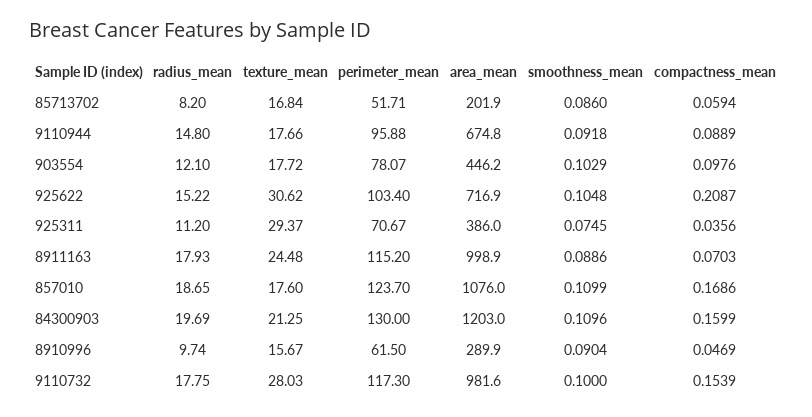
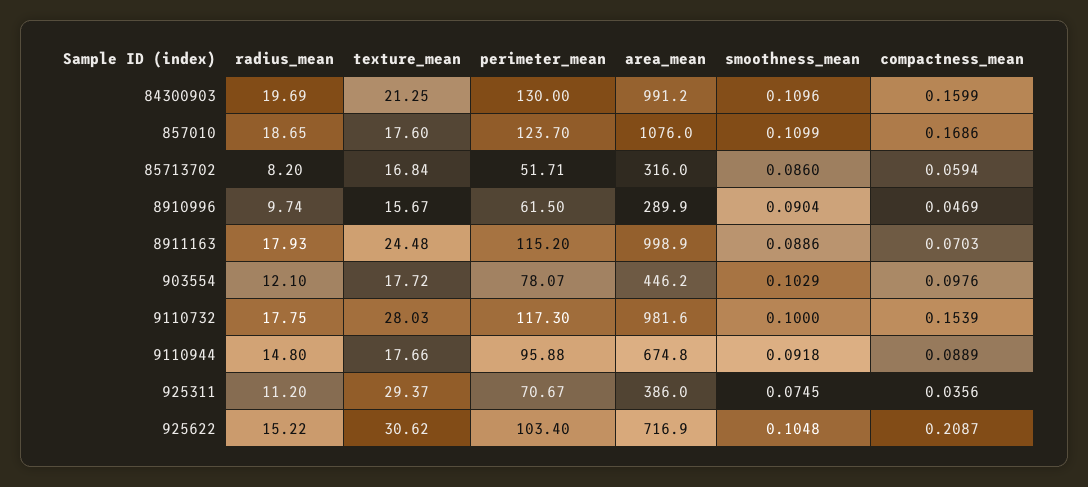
area_mean, 85713702: 201.9 -> 316
area_mean, 84300903: 1203 -> 991.2

